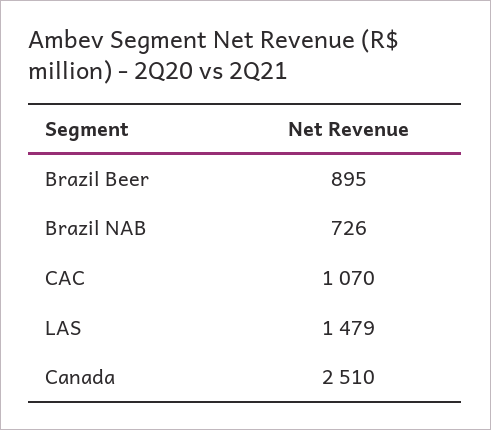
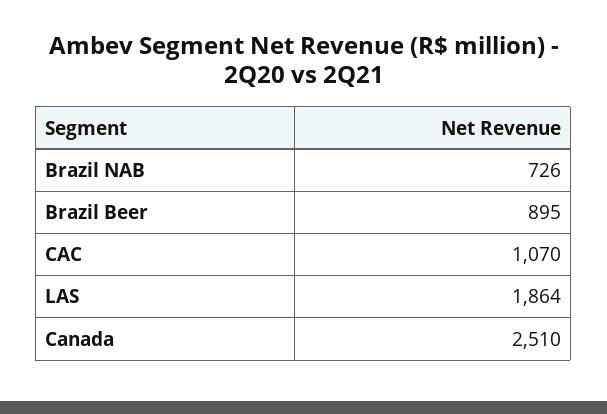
LAS: 1479 -> 1864

